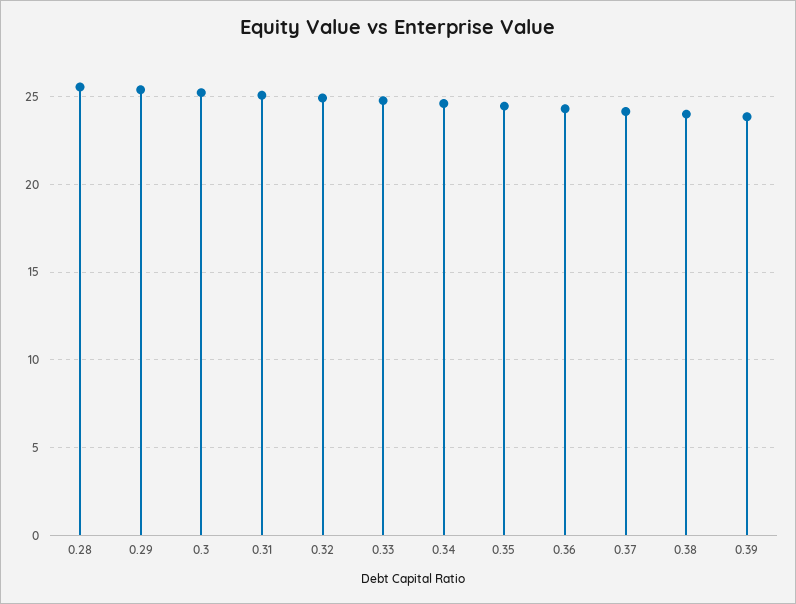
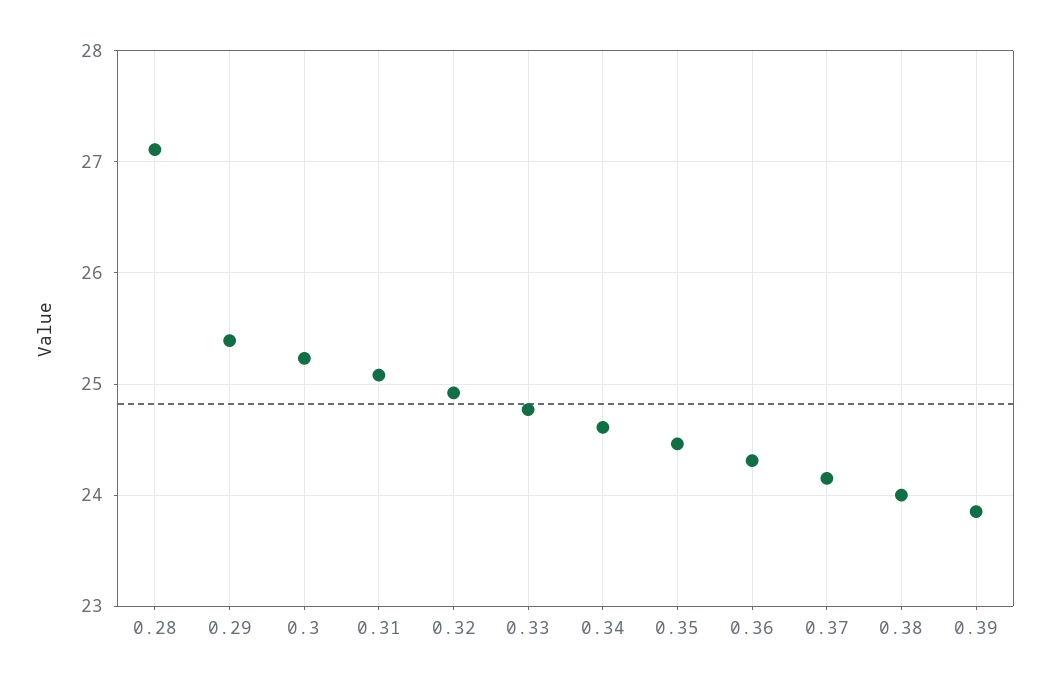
0.28: 25.5 -> 27.1

